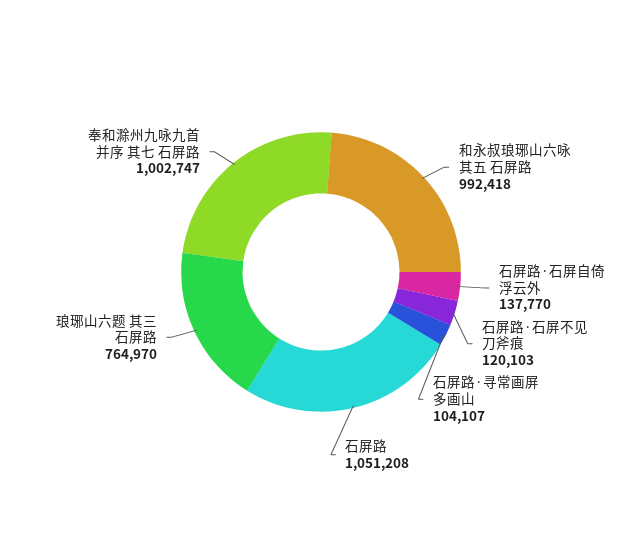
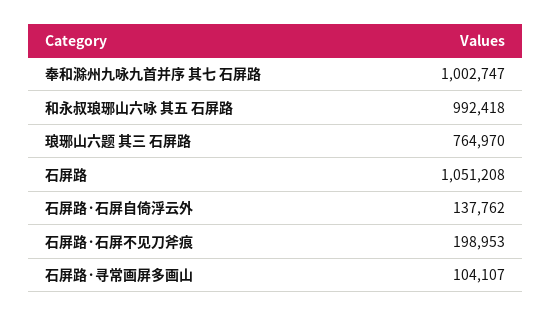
石屏路·石屏自倚浮云外: 137770 -> 137762
石屏路·石屏不见刀斧痕: 120103 -> 198953

